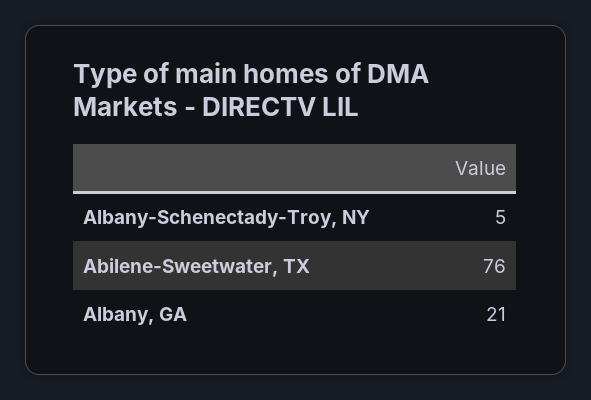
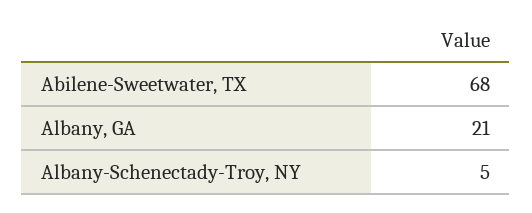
Abilene-Sweetwater, TX: 76 -> 68

